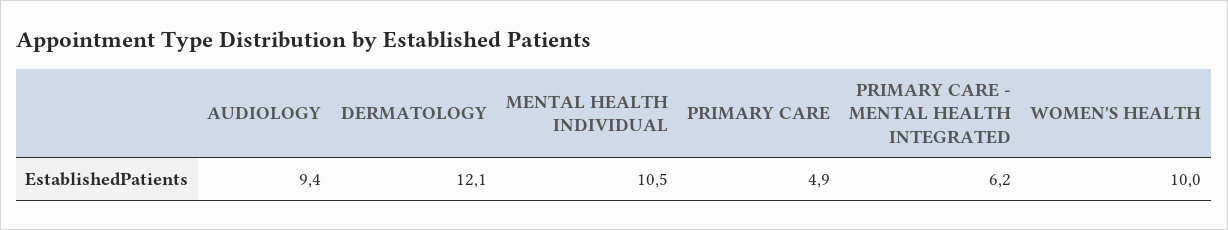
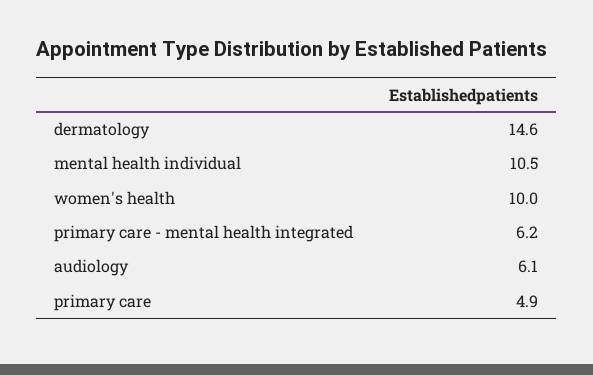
AUDIOLOGY: 9.4 -> 6.1
DERMATOLOGY: 12.1 -> 14.6

